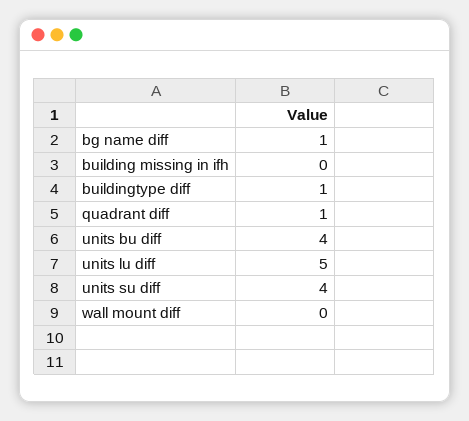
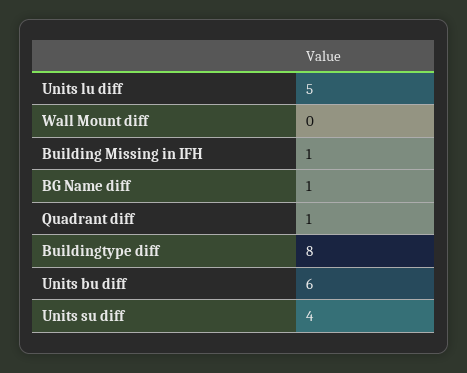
building missing in ifh: 0 -> 1
buildingtype diff: 1 -> 8
units bu diff: 4 -> 6

